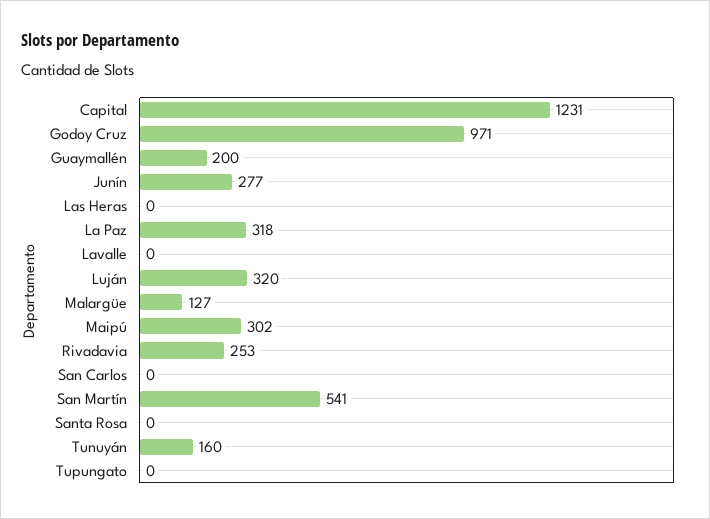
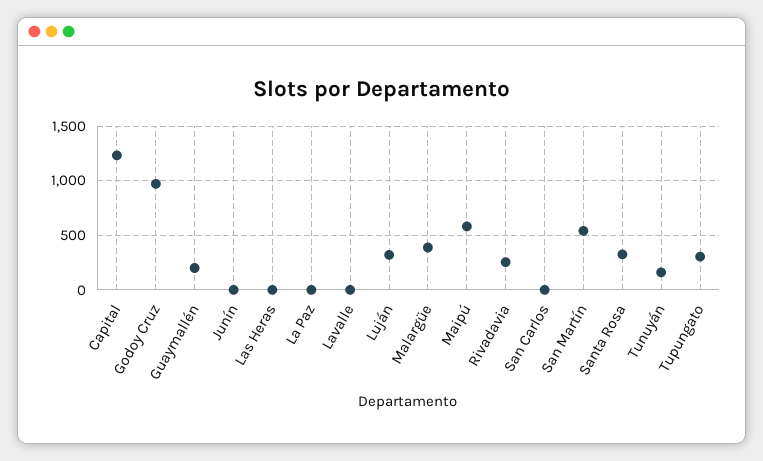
Junín: 277 -> 0
La Paz: 318 -> 0
Malargüe: 127 -> 400
Maipú: 302 -> 600
Santa Rosa: 0 -> 300
Tupungato: 0 -> 300

